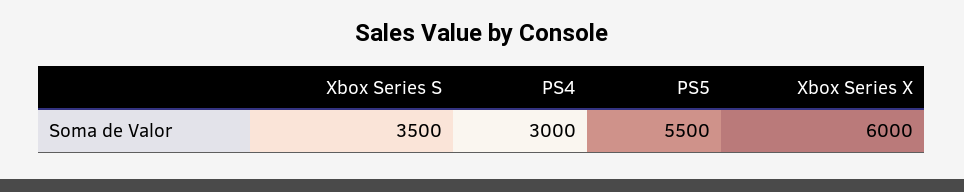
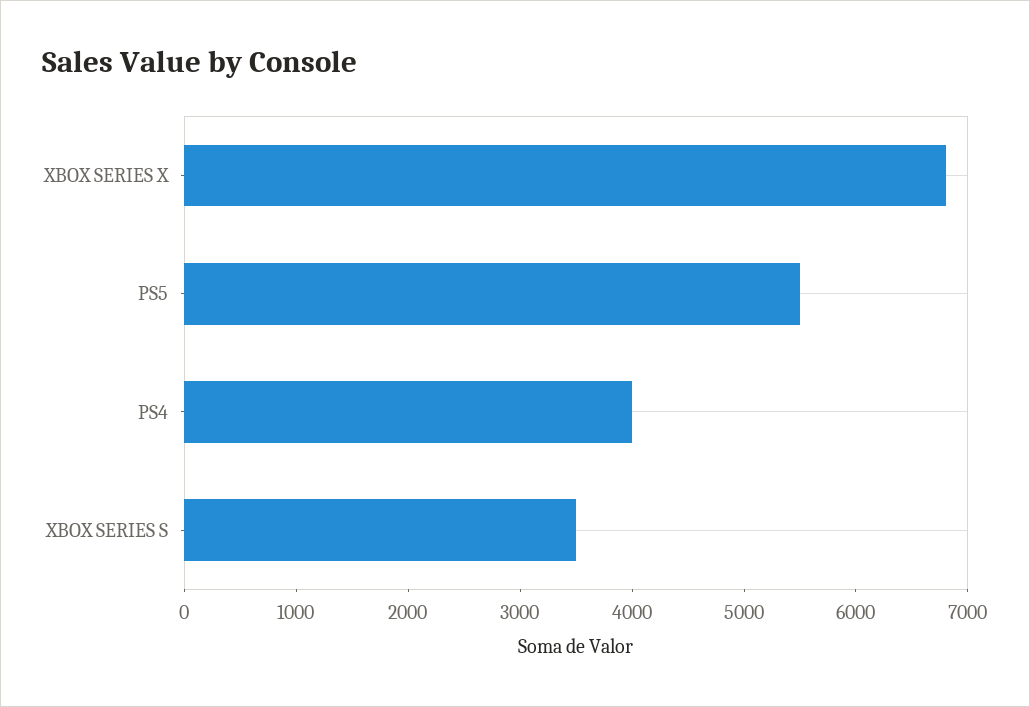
PS4: 3000 -> 4000
Xbox Series X: 6000 -> 6800

